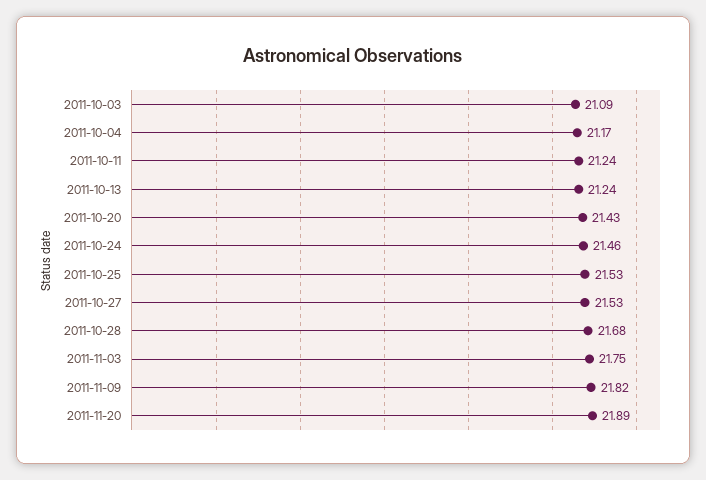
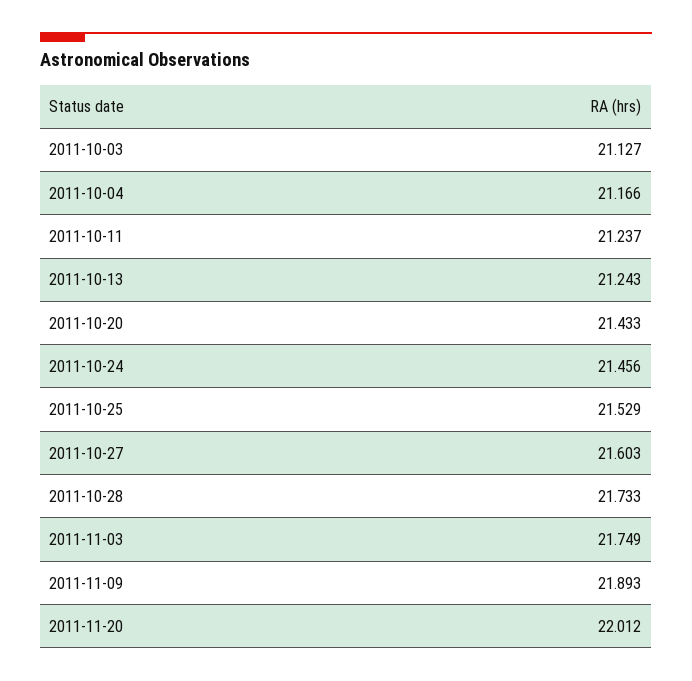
2011-10-03: 21.09 -> 21.127
2011-10-27: 21.53 -> 21.603
2011-10-28: 21.68 -> 21.733
2011-11-09: 21.82 -> 21.893
2011-11-20: 21.89 -> 22.012

